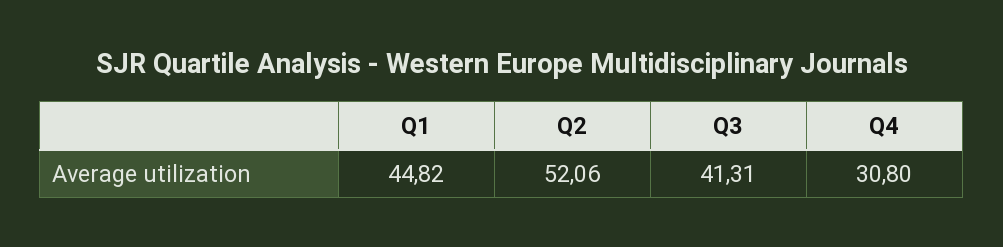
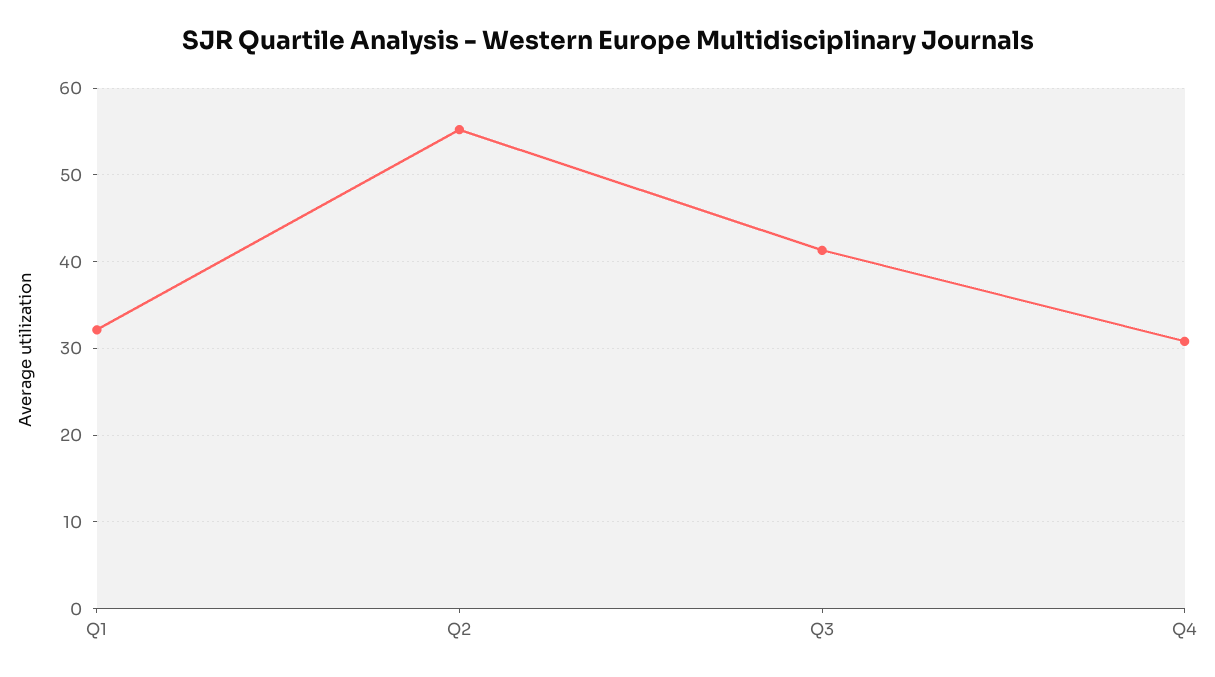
Q1: 44.82 -> 32
Q2: 52.06 -> 55

